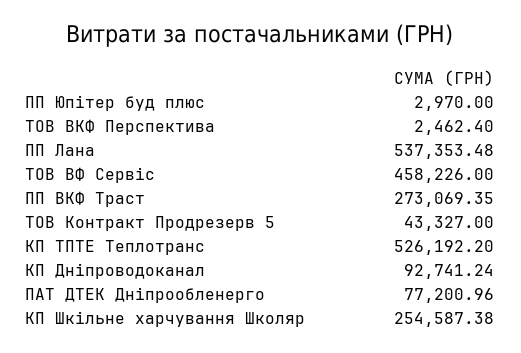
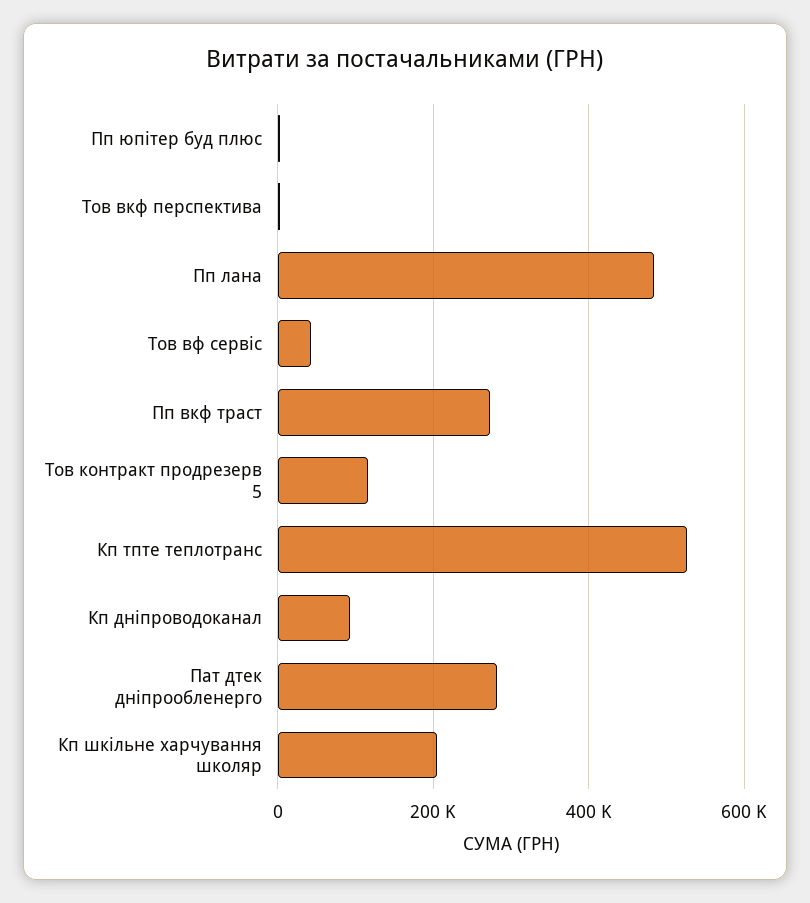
ПП Лана: 537353.48 -> 480000
ТОВ ВФ Сервіс: 458226 -> 40000
ТОВ Контракт Продрезерв 5: 43327 -> 120000
ПАТ ДТЕК Дніпрообленерго: 77200.96 -> 280000
КП Шкільне харчування Школяр: 254587.38 -> 200000

